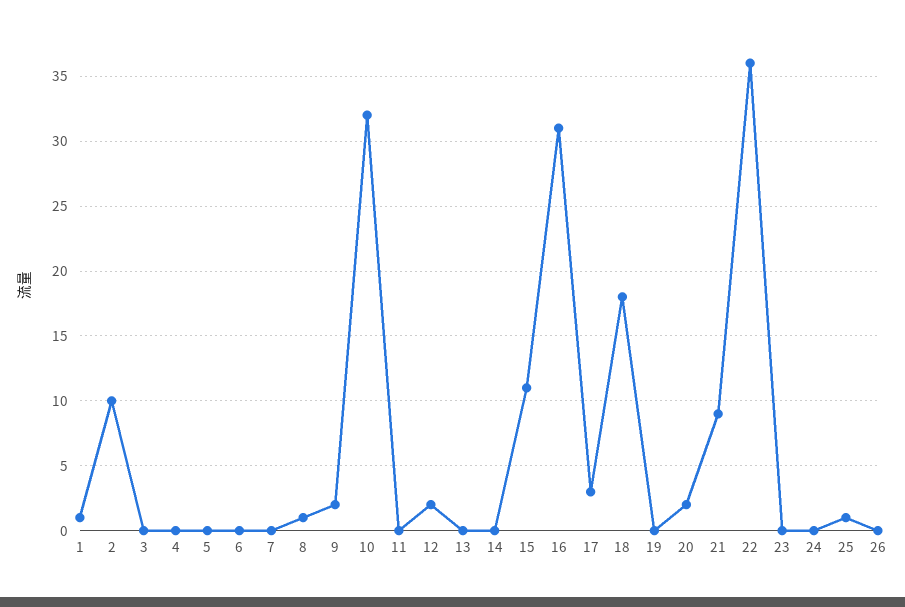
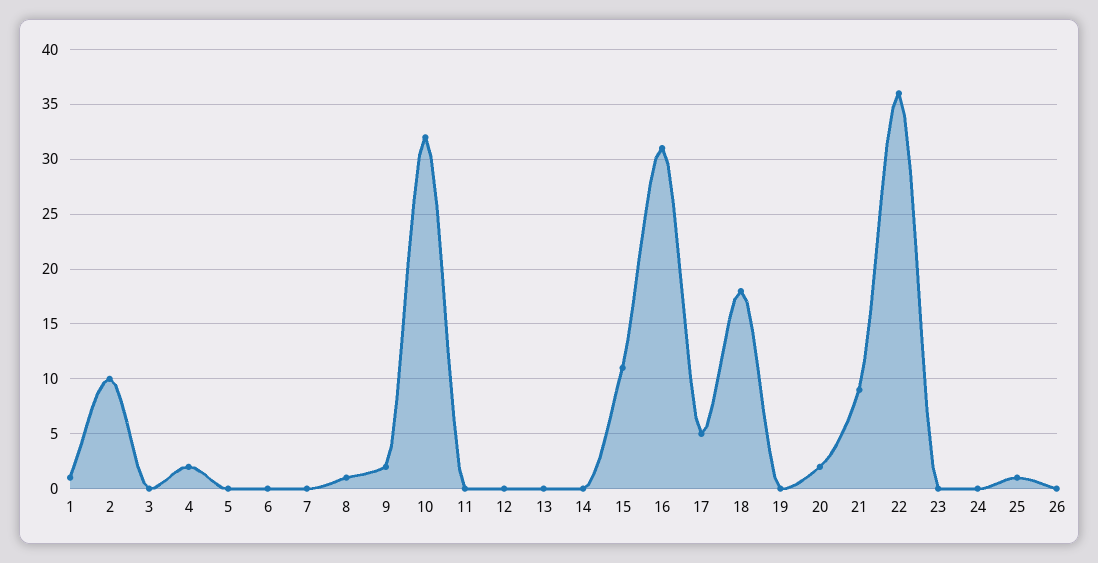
4: 0 -> 2
12: 2 -> 0
17: 3 -> 5

